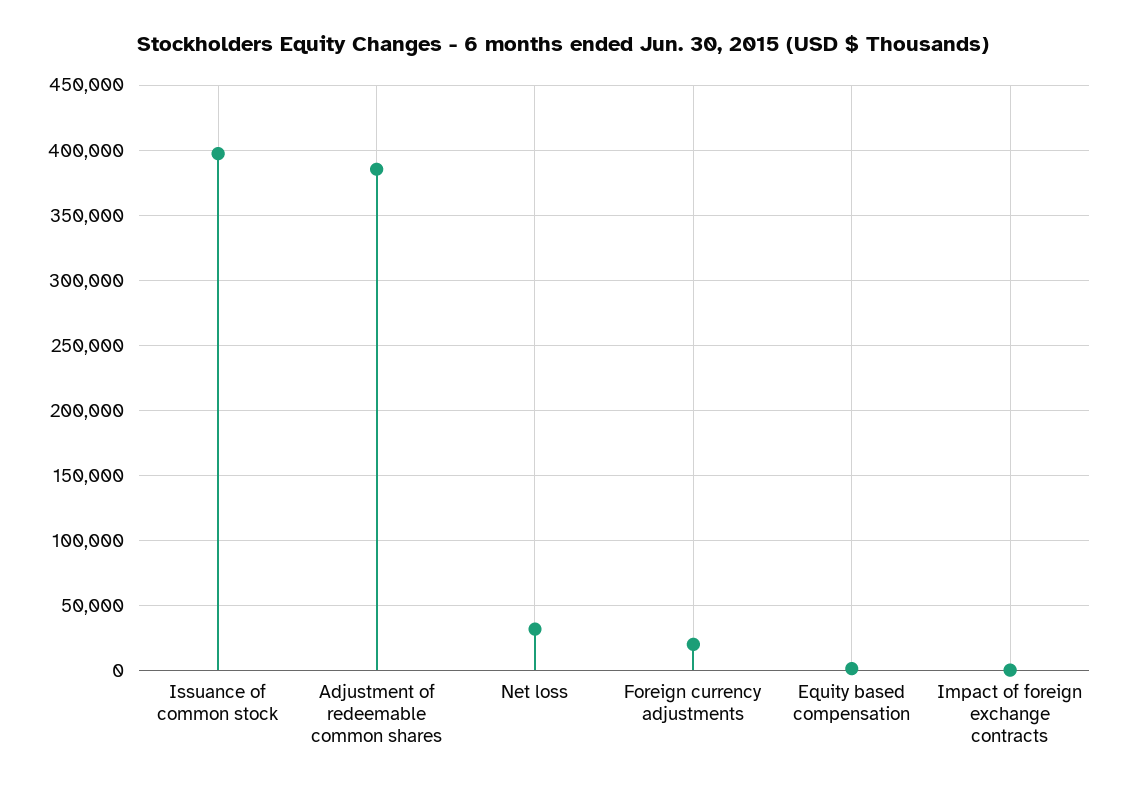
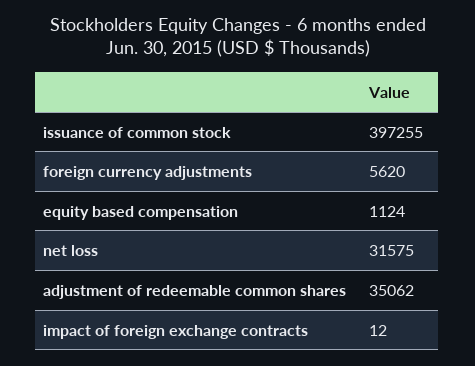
Adjustment of redeemable common shares: 385000 -> 35062
Foreign currency adjustments: 20000 -> 5620

